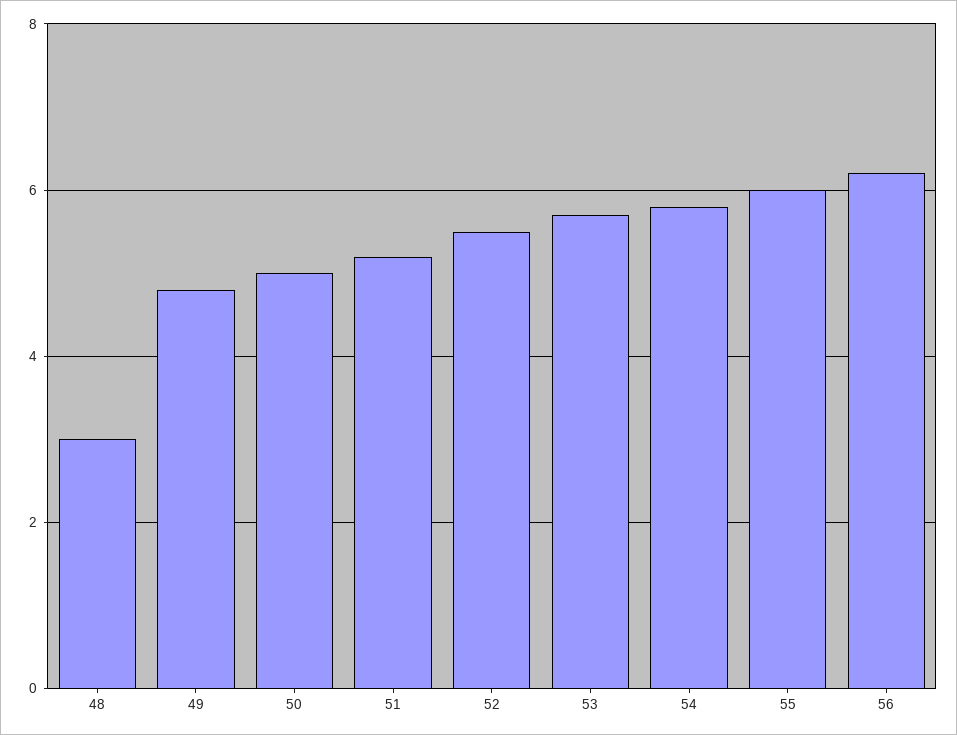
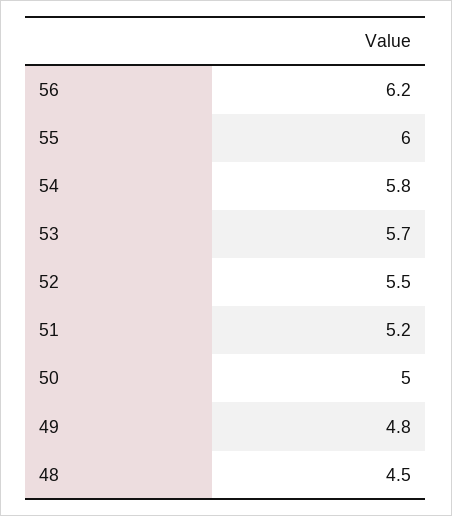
48: 3 -> 4.5

